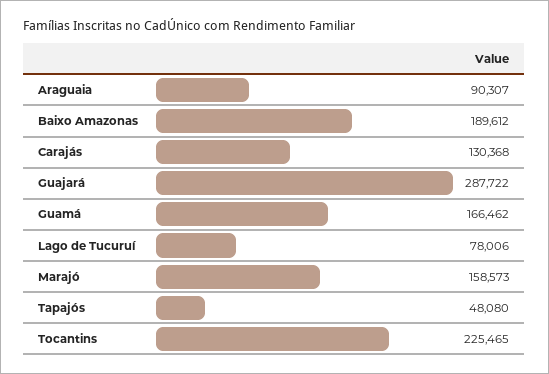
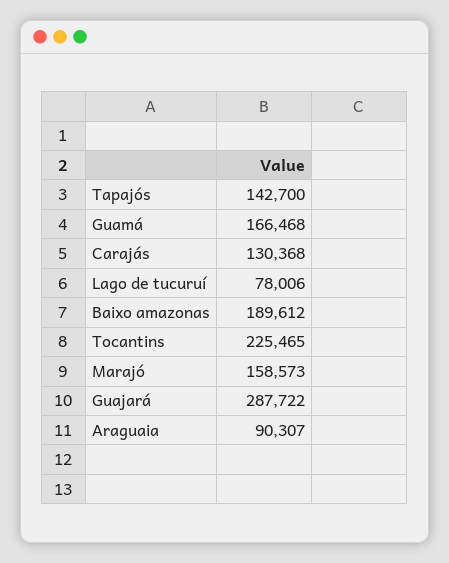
Guamá: 166462 -> 166468
Tapajós: 48080 -> 142700

